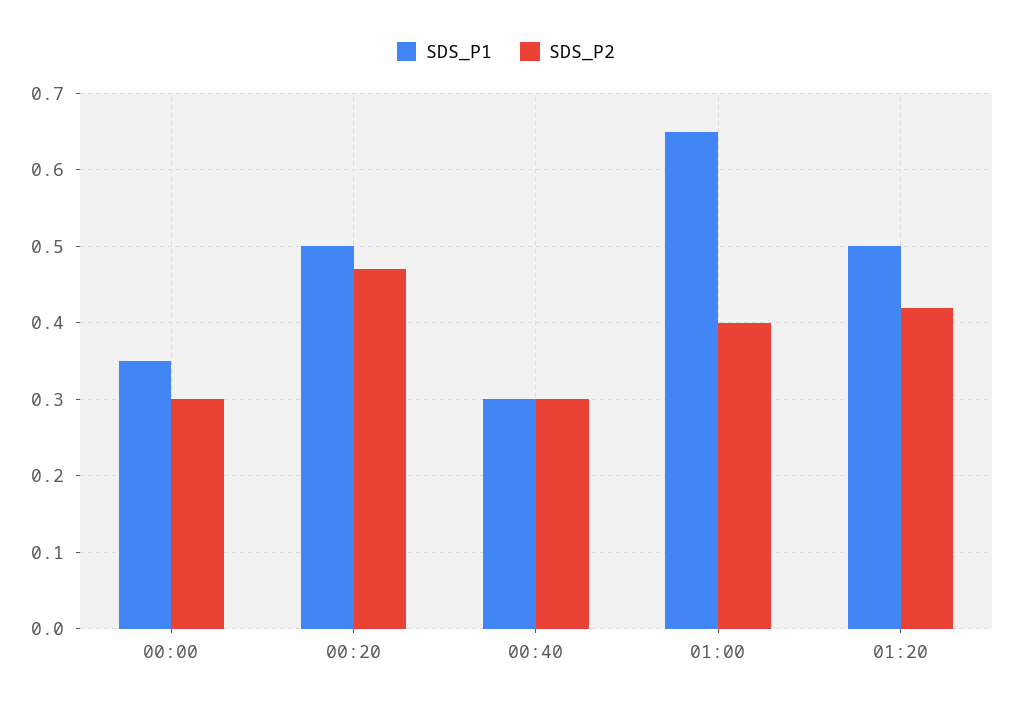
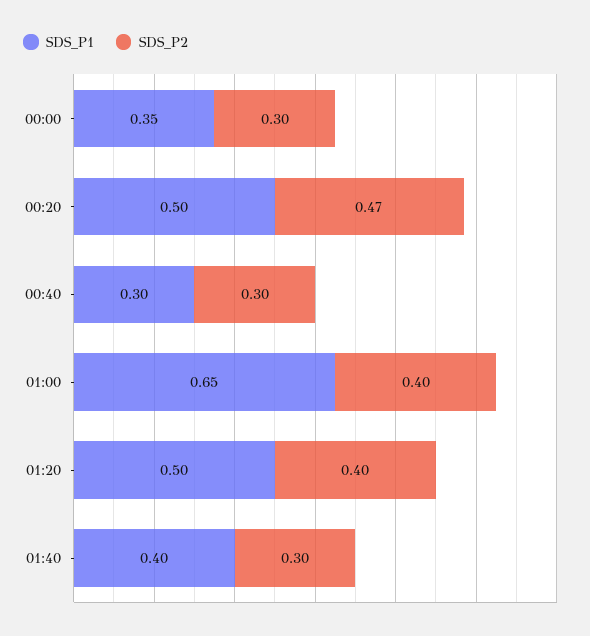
SDS_P2, 01:20: 0.42 -> 0.4
SDS_P1, 01:40: none -> 0.4
SDS_P2, 01:40: none -> 0.3

